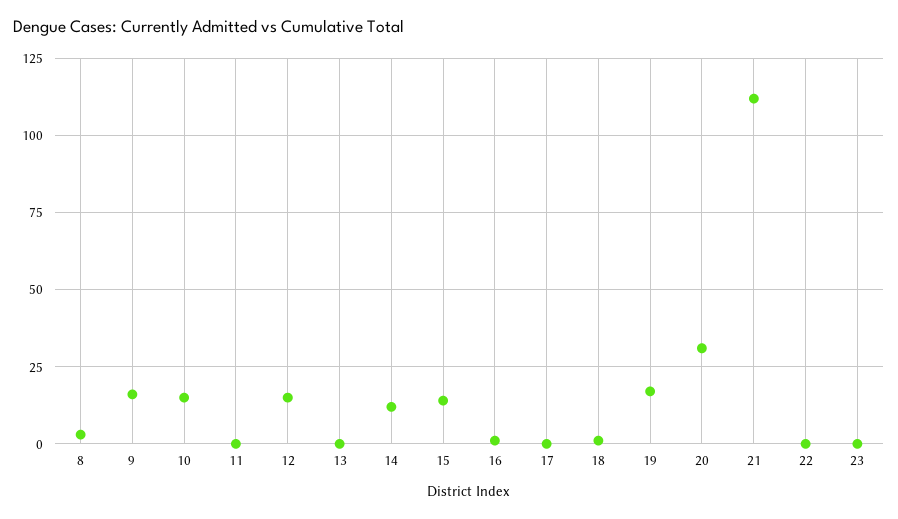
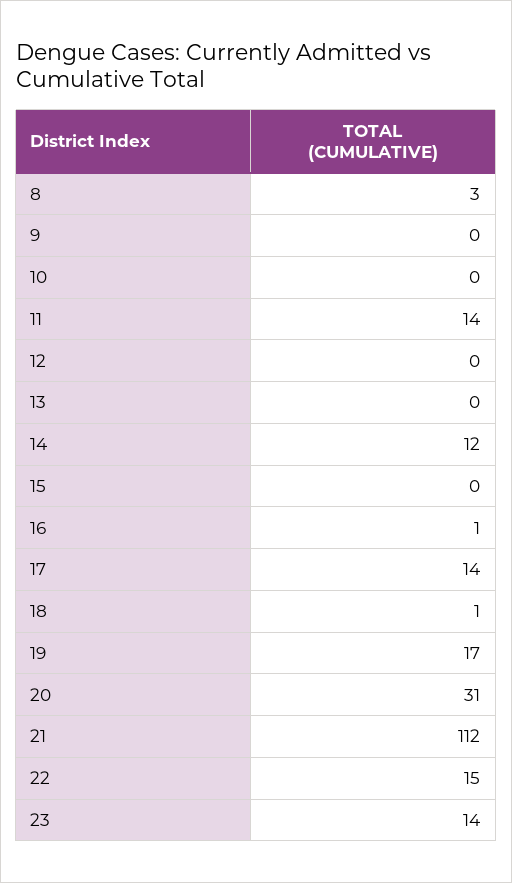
9: 15 -> 0
10: 15 -> 0
11: 0 -> 14
12: 15 -> 0
15: 15 -> 0
17: 0 -> 14
22: 0 -> 15
23: 0 -> 14

